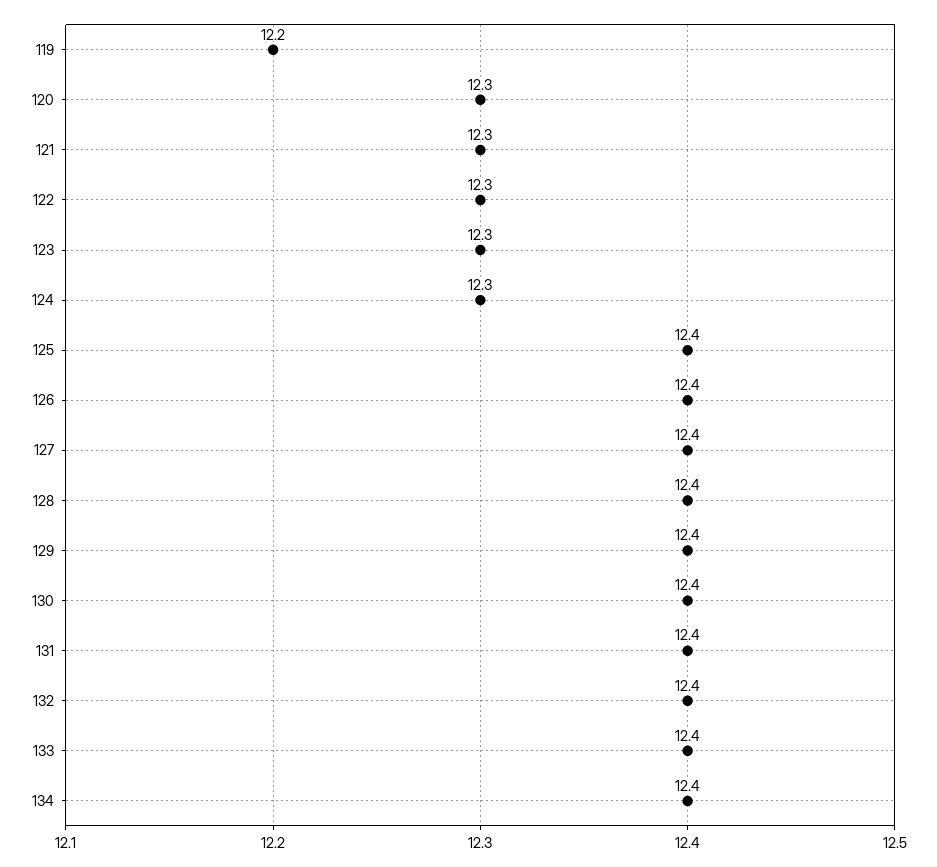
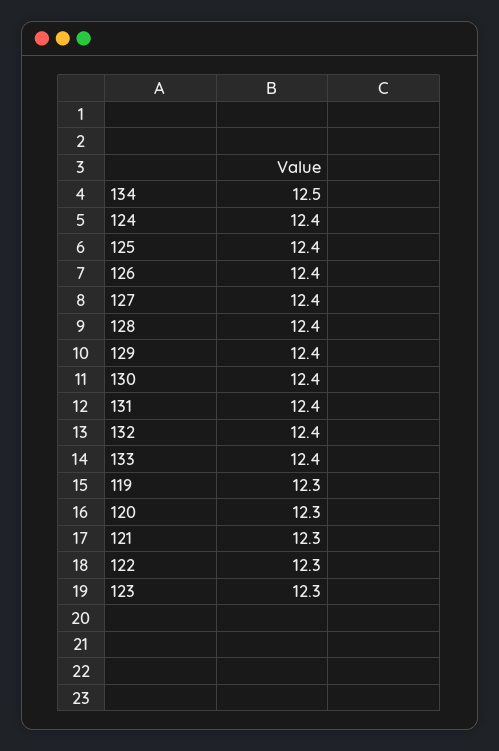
119: 12.2 -> 12.3
124: 12.3 -> 12.4
134: 12.4 -> 12.5

